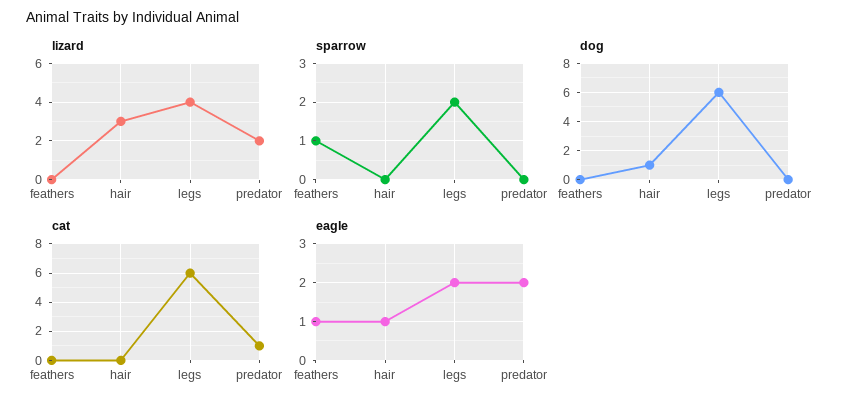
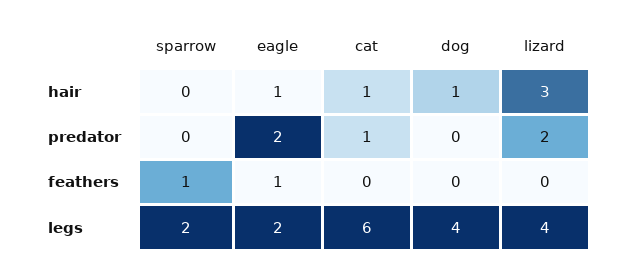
dog, legs: 6 -> 4
cat, hair: 0 -> 1

